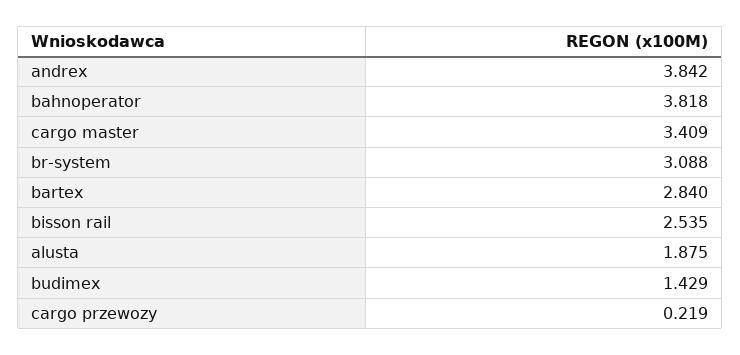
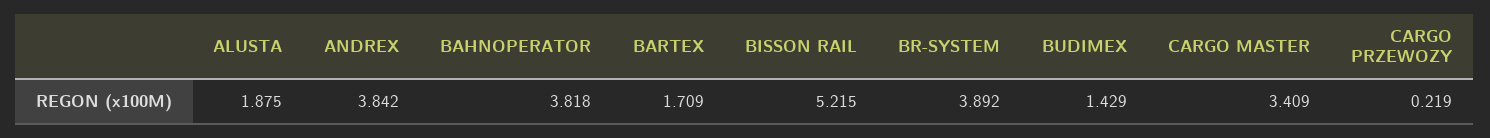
br-system: 3.088 -> 3.892
bartex: 2.84 -> 1.709
bisson rail: 2.535 -> 5.215

